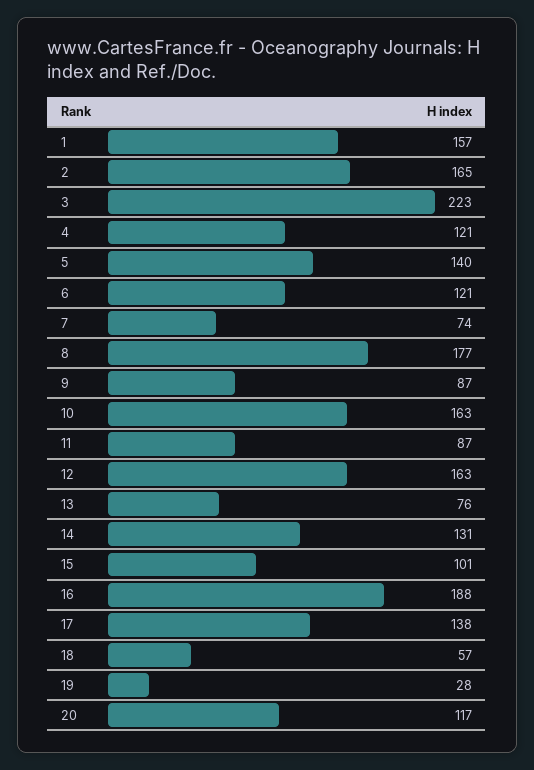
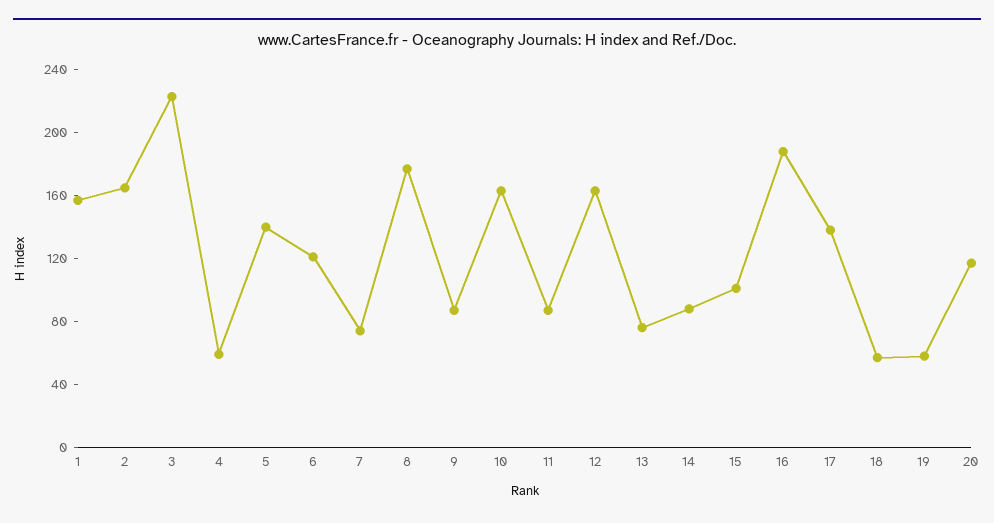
4: 121 -> 60
14: 131 -> 90
19: 28 -> 60

